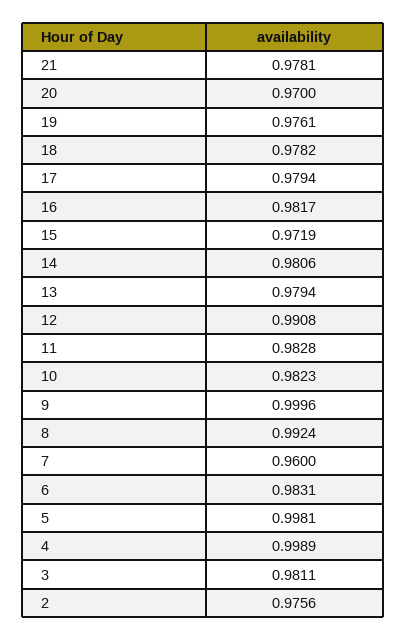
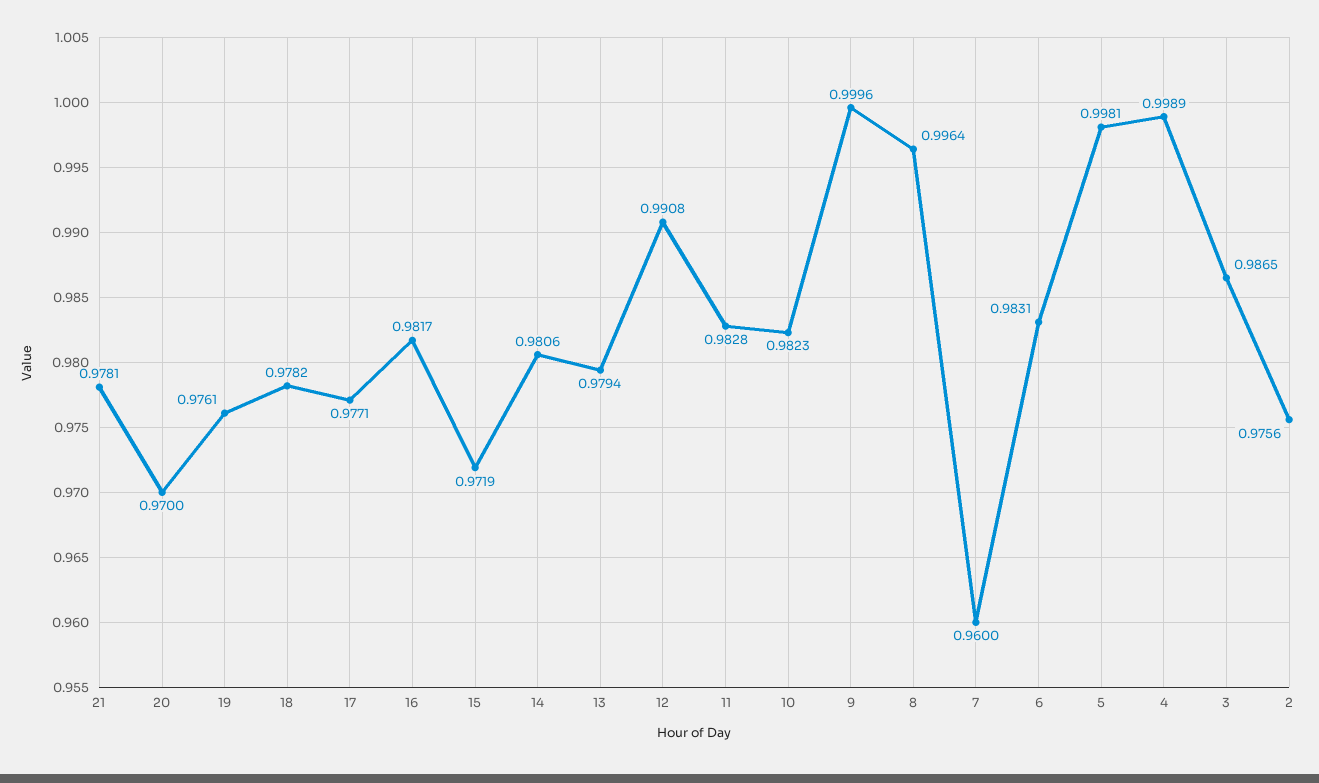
17: 0.9794 -> 0.9771
8: 0.9924 -> 0.9964
3: 0.9811 -> 0.9865

